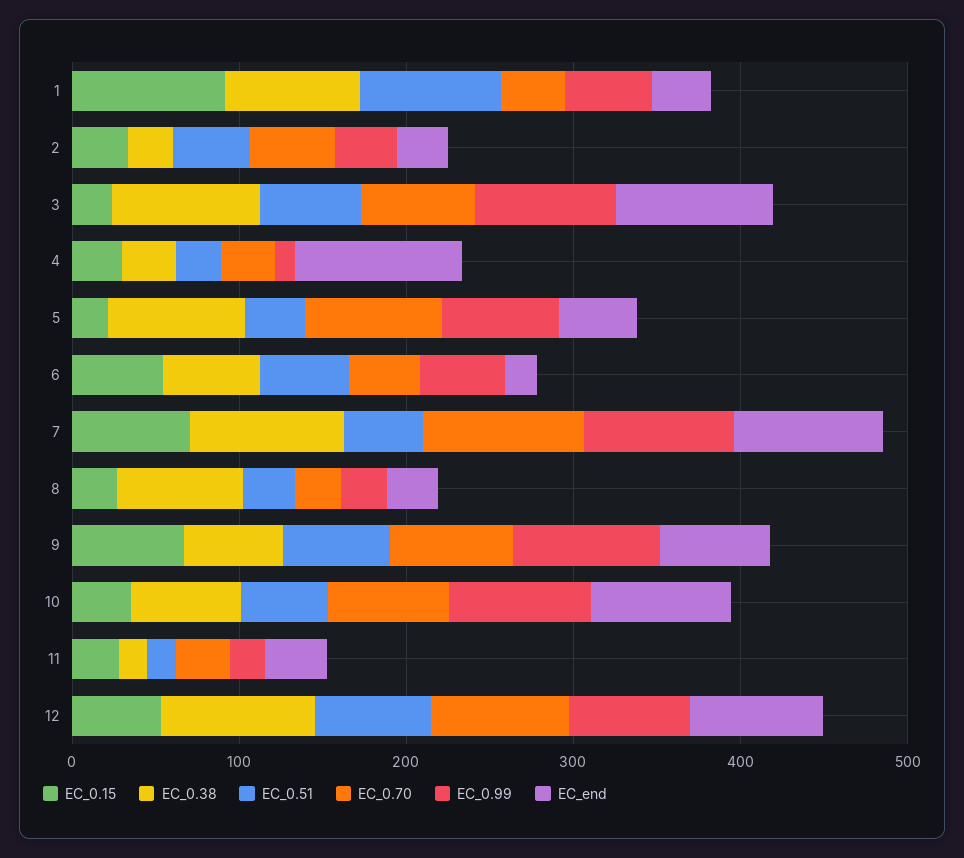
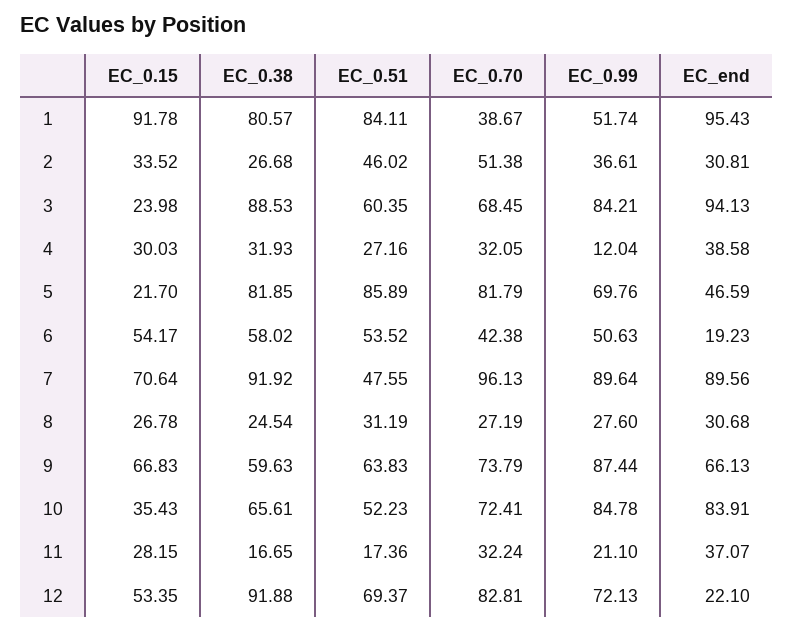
EC_end, 1: 40 -> 95.43
EC_end, 4: 100 -> 38.58
EC_0.51, 5: 40 -> 85.89
EC_0.38, 8: 80 -> 24.54
EC_end, 12: 80 -> 22.1

